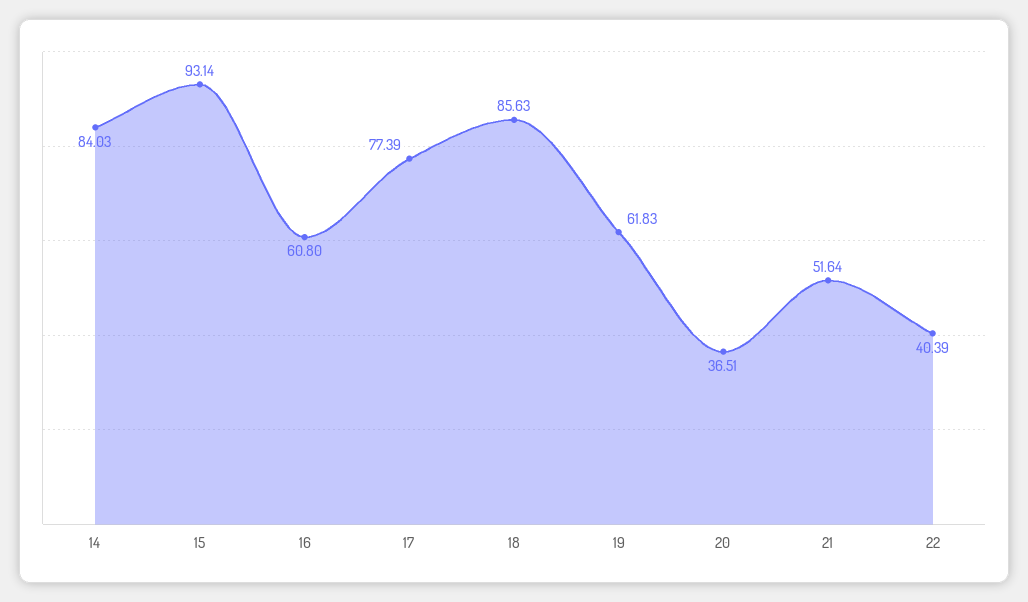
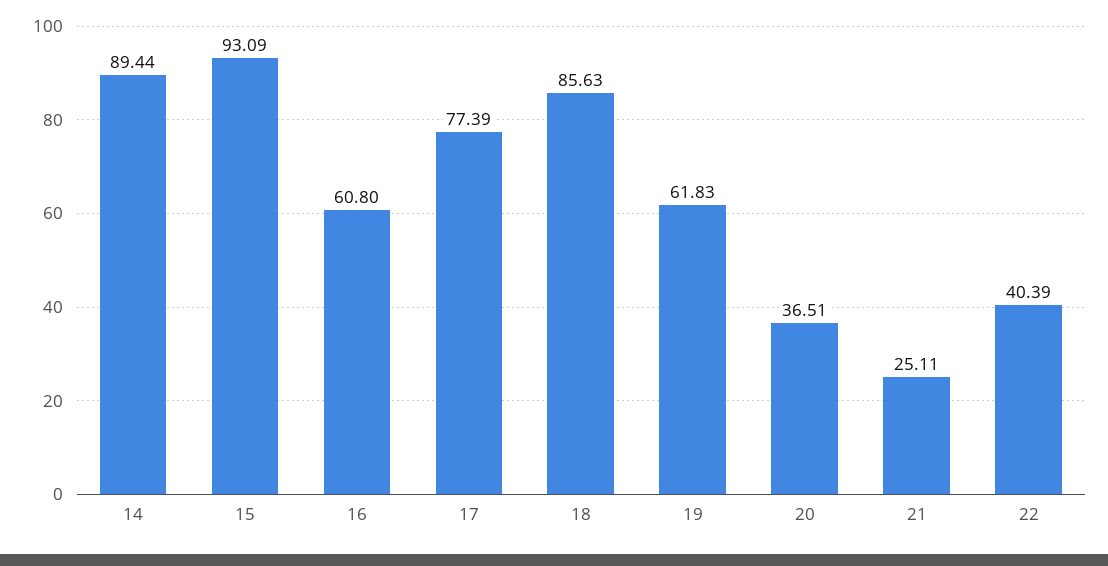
14: 84.03 -> 89.44
15: 93.14 -> 93.09
21: 51.64 -> 25.11

